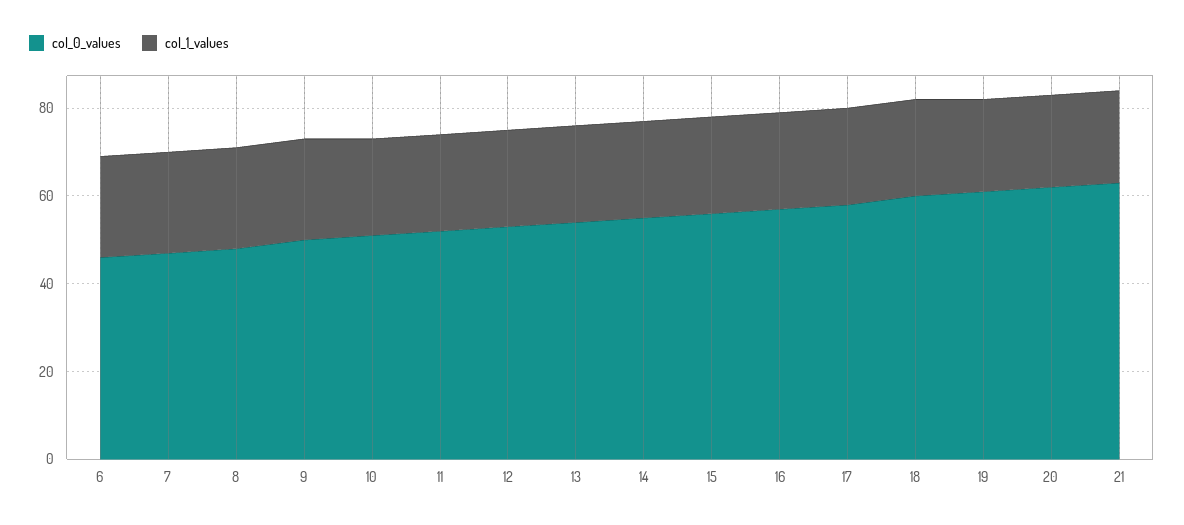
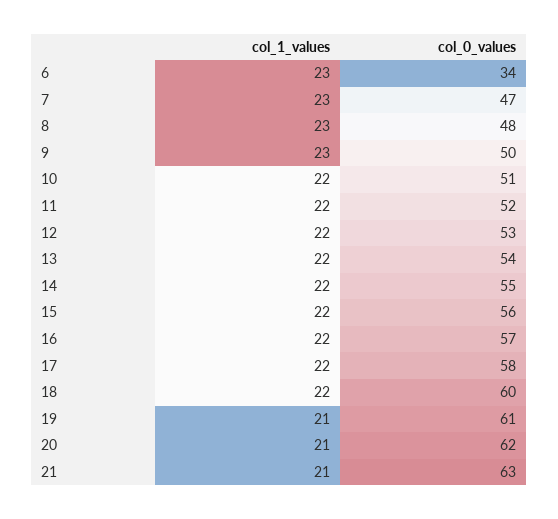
col_0_values, 6: 45 -> 34

